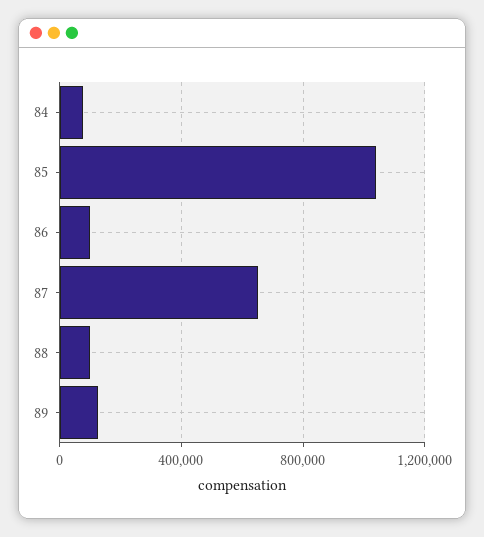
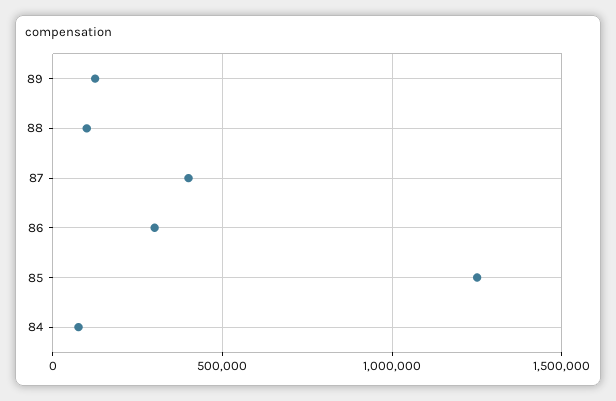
85: 1050000 -> 1250000
86: 100000 -> 300000
87: 650000 -> 400000

